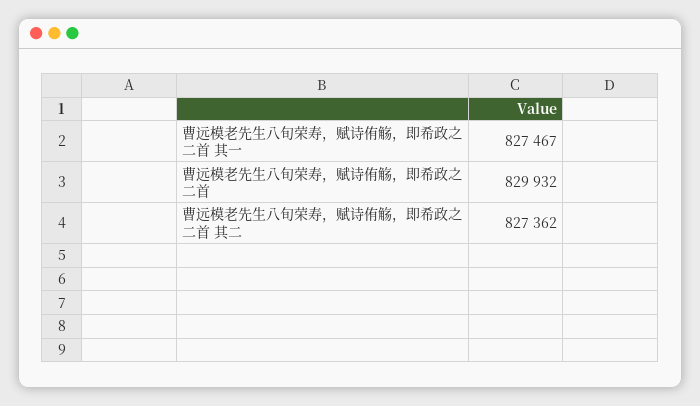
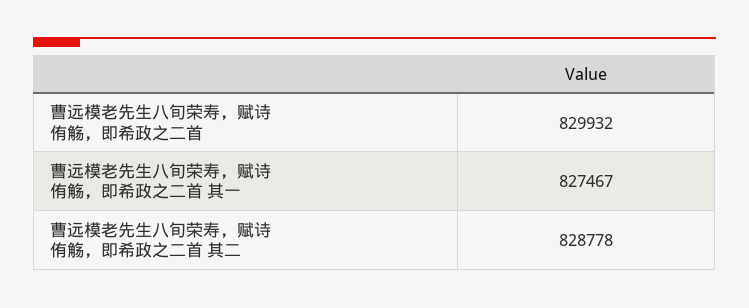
曹远模老先生八旬荣寿，赋诗侑觞，即希政之二首 其二: 827362 -> 828778

